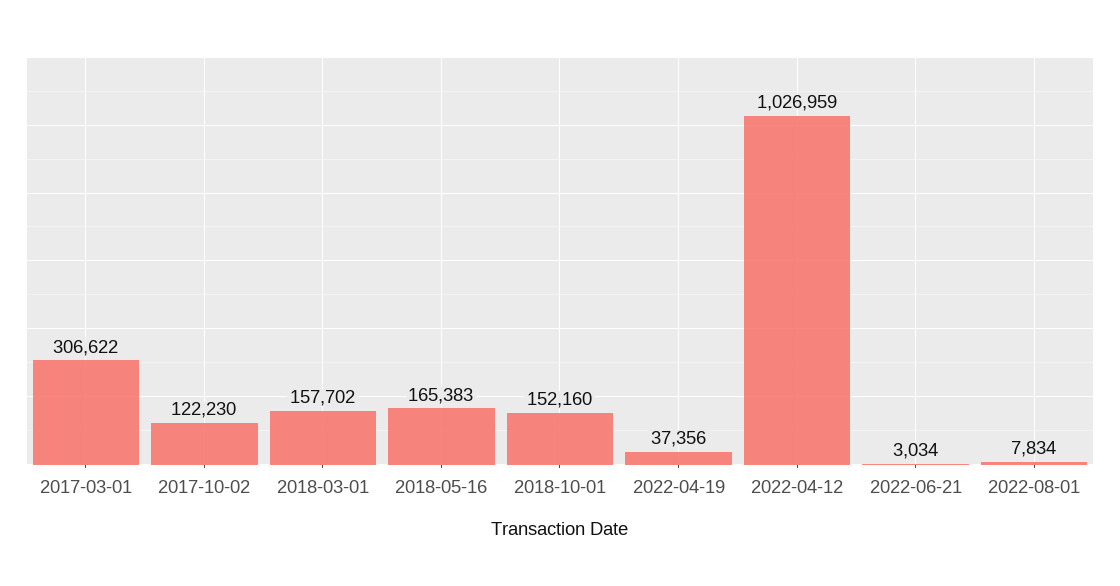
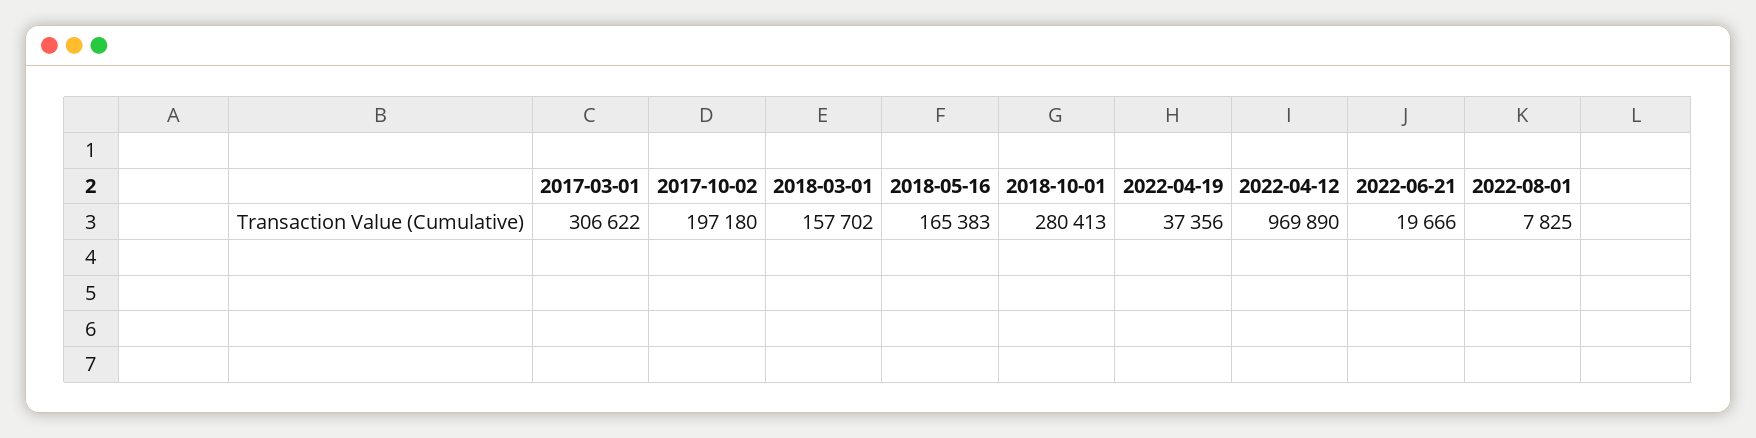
2017-10-02: 122230 -> 197180
2018-10-01: 152160 -> 280413
2022-04-12: 1026959 -> 969890
2022-06-21: 3034 -> 19666
2022-08-01: 7834 -> 7825

